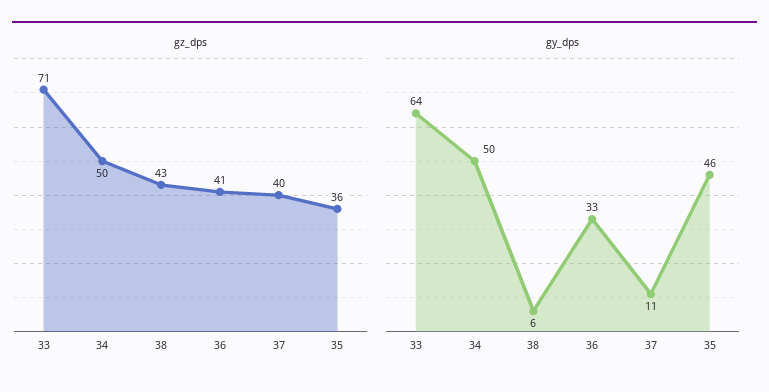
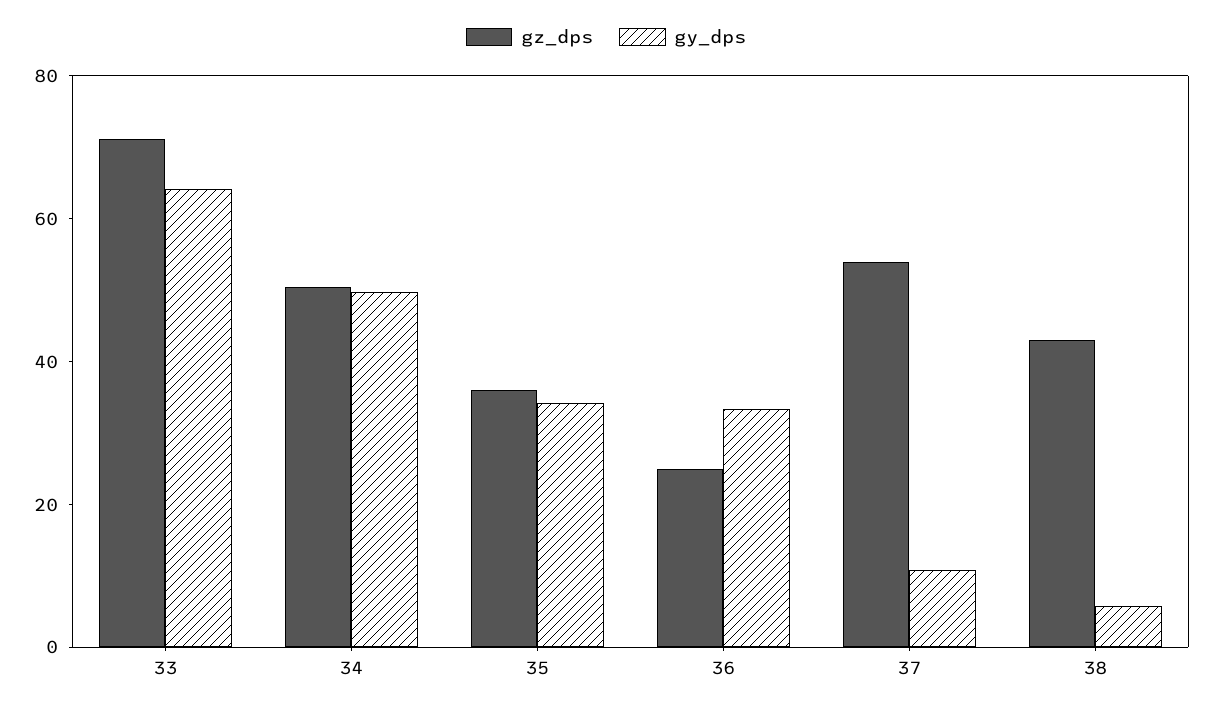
gz_dps, 36: 41 -> 25
gz_dps, 37: 40 -> 55
gy_dps, 35: 46 -> 35

